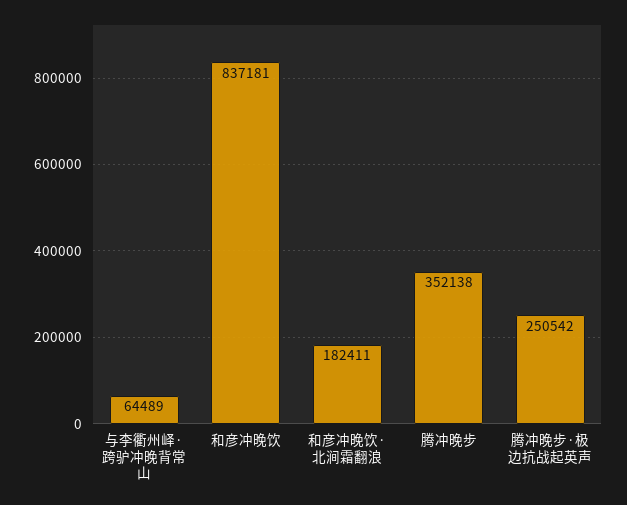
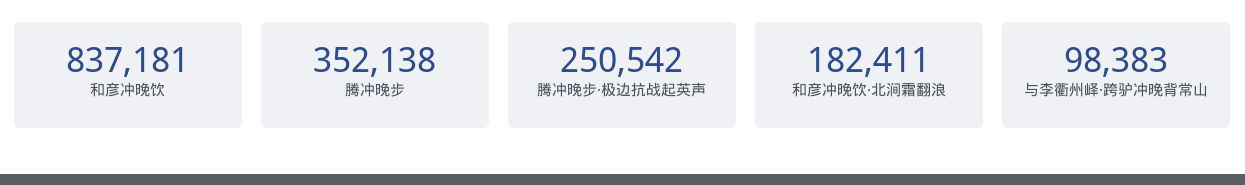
与李衢州峄·跨驴冲晚背常山: 64489 -> 98383

